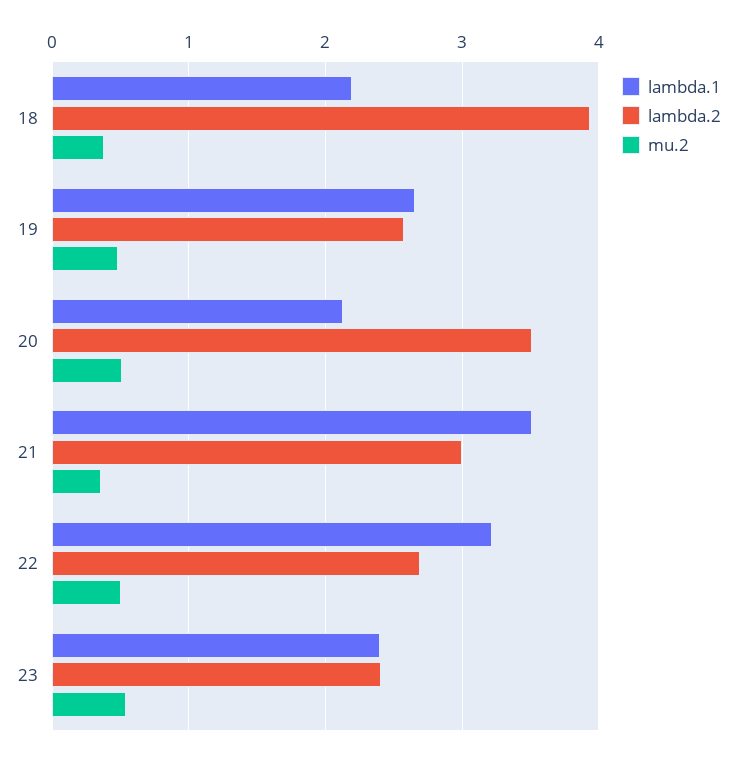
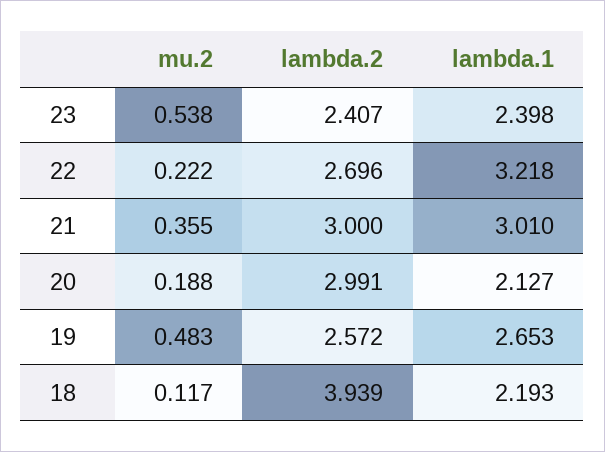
mu.2, 18: 0.4 -> 0.117
lambda.2, 20: 3.5 -> 2.991
mu.2, 20: 0.5 -> 0.188
lambda.1, 21: 3.5 -> 3.01
mu.2, 22: 0.5 -> 0.222

